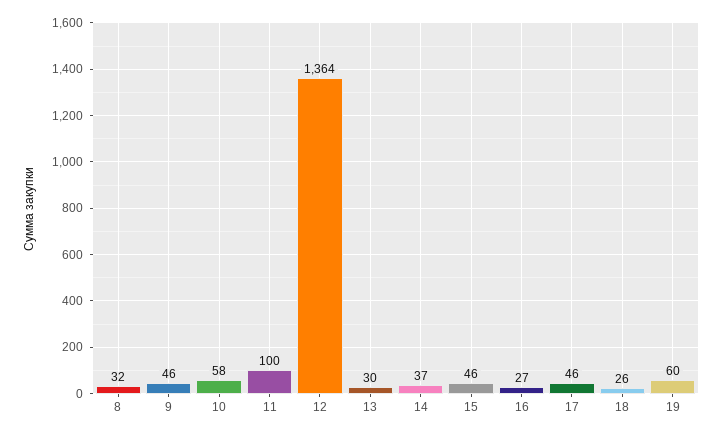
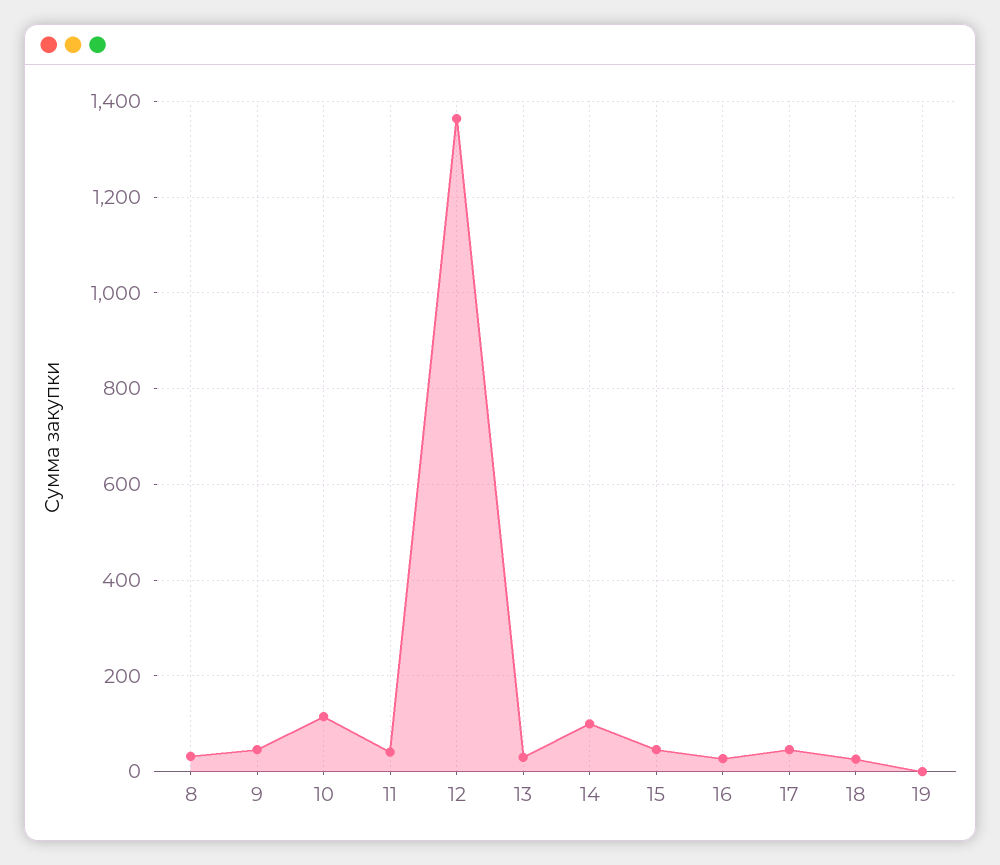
10: 58 -> 120
11: 100 -> 40
14: 37 -> 100
19: 60 -> 0

